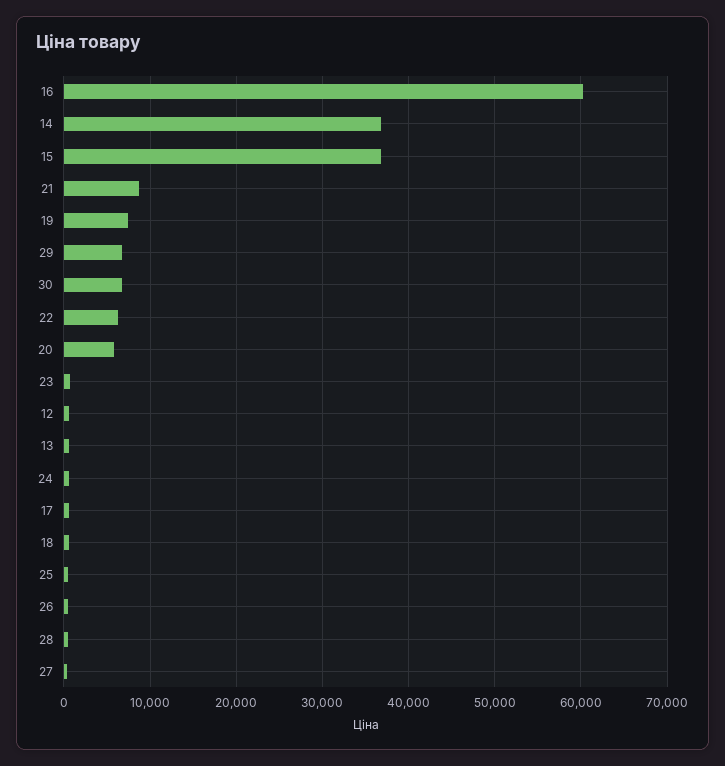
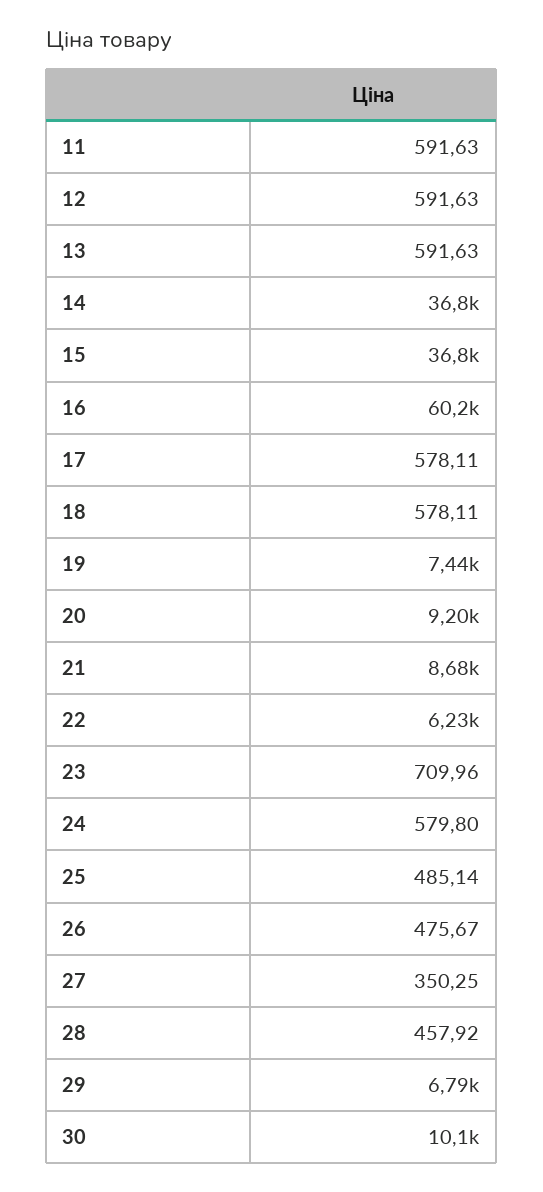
30: 7000 -> 10100
20: 6000 -> 9200
11: none -> 591.63

